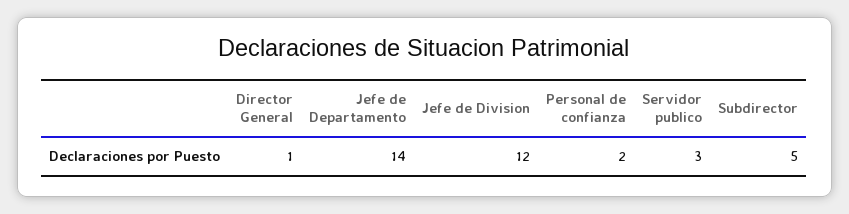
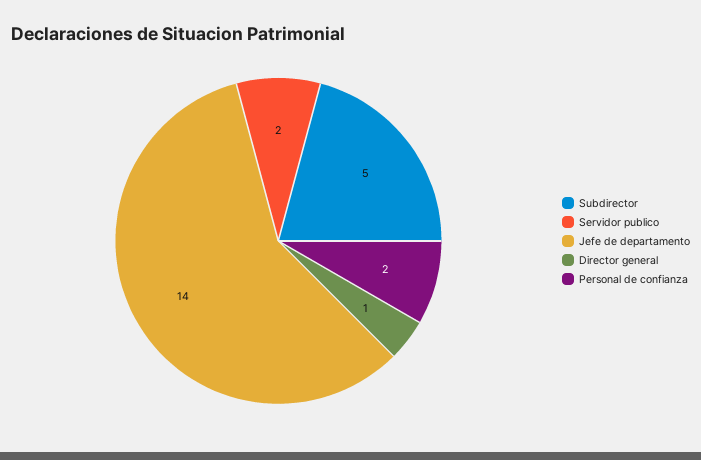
Jefe de Division: 12 -> none
Servidor publico: 3 -> 2

